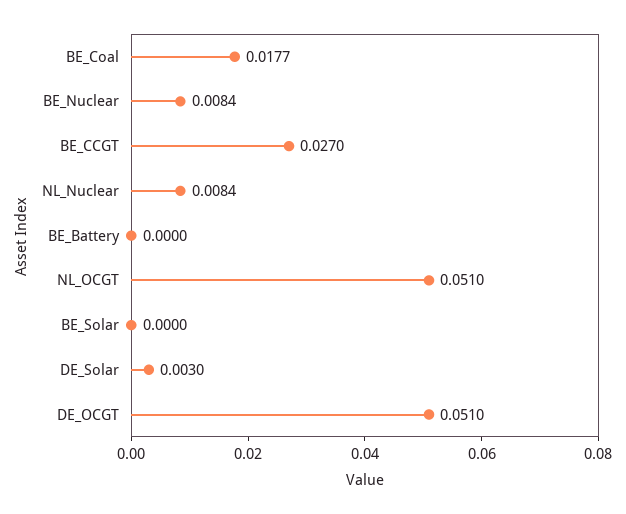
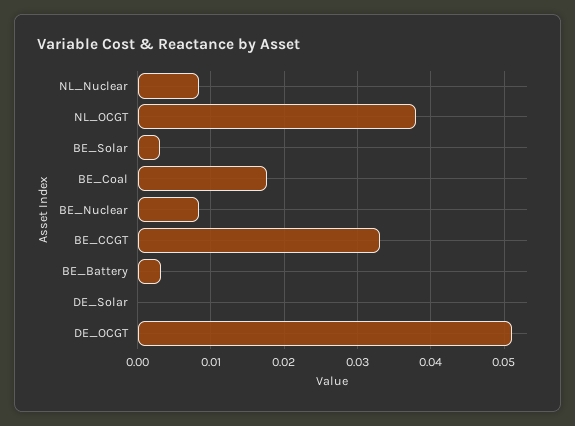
BE_CCGT: 0.027 -> 0.033
BE_Battery: 0 -> 0.003
NL_OCGT: 0.051 -> 0.038
BE_Solar: 0 -> 0.003
DE_Solar: 0.003 -> 0

